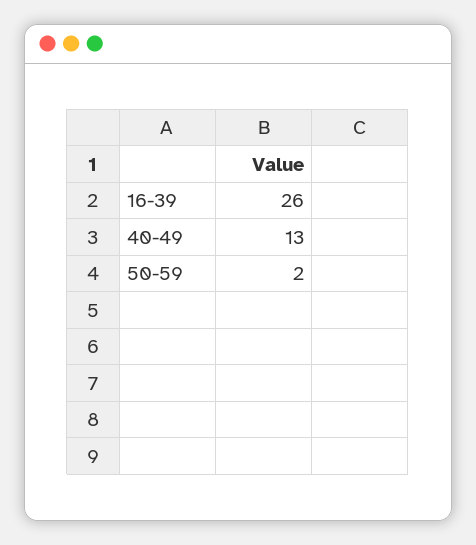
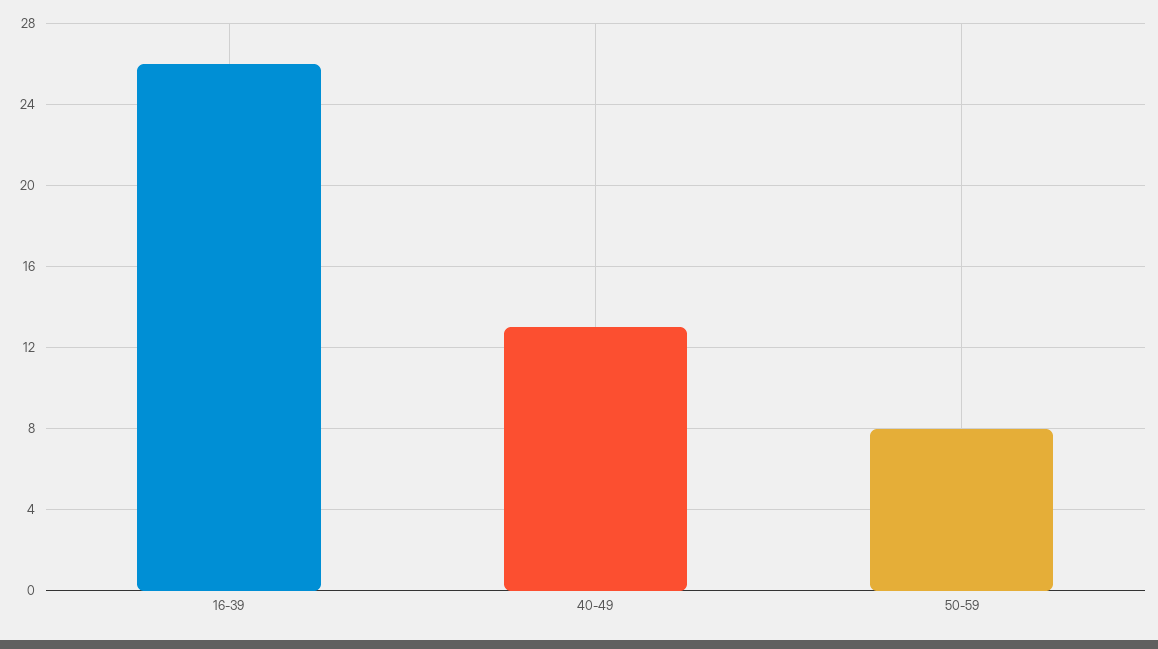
50-59: 2 -> 8

